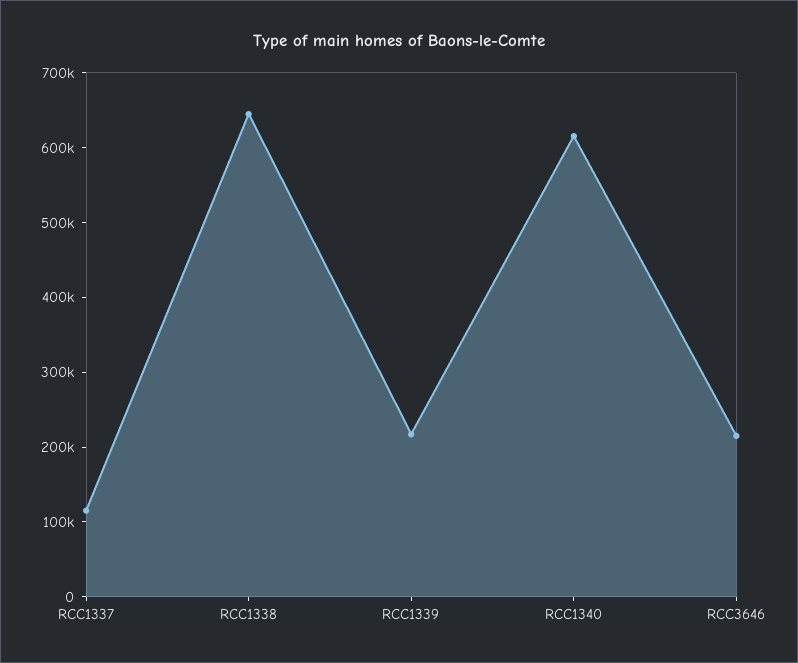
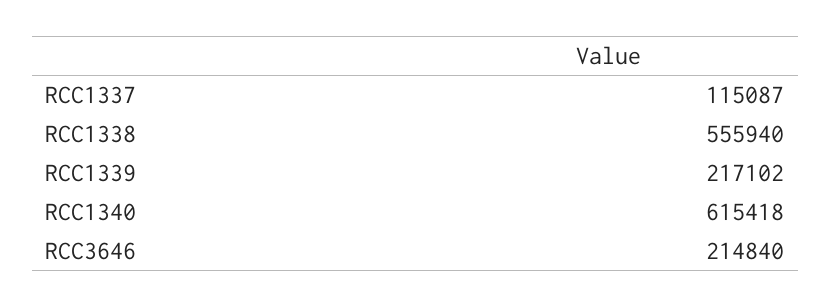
RCC1338: 640000 -> 555940

